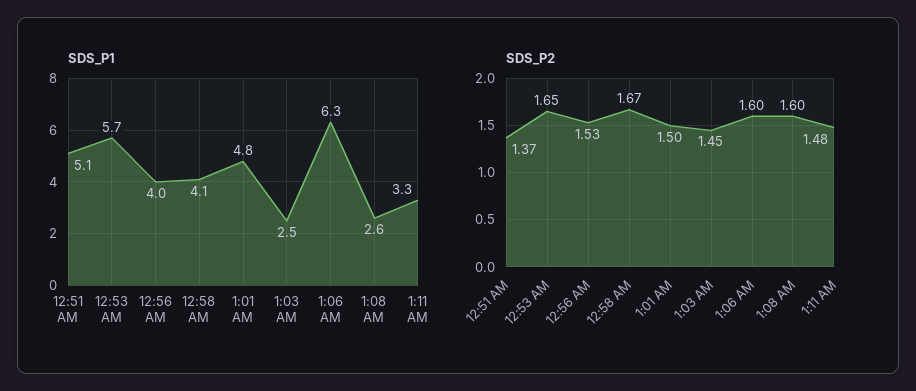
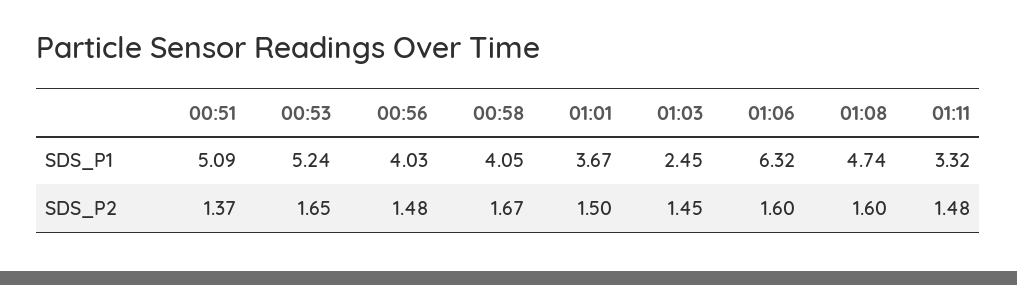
SDS_P1, 12:53 AM: 5.7 -> 5.24
SDS_P1, 1:01 AM: 4.8 -> 3.67
SDS_P1, 1:08 AM: 2.6 -> 4.74
SDS_P2, 12:56 AM: 1.53 -> 1.48

